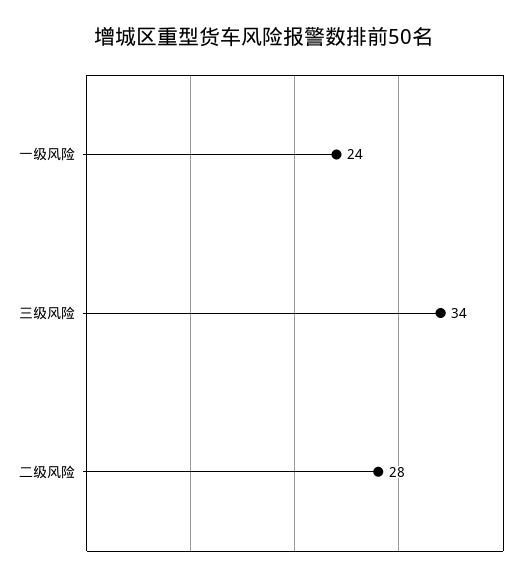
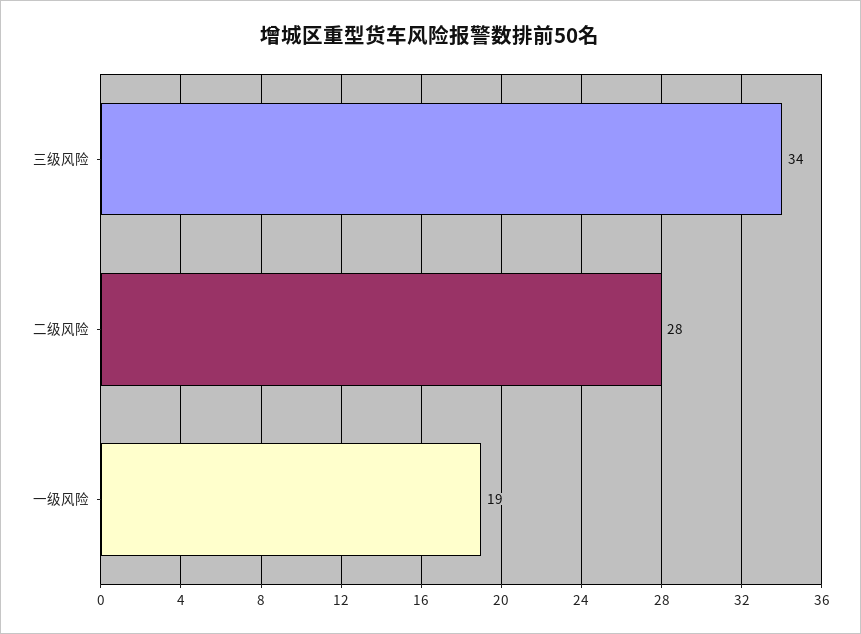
一级风险: 24 -> 19

